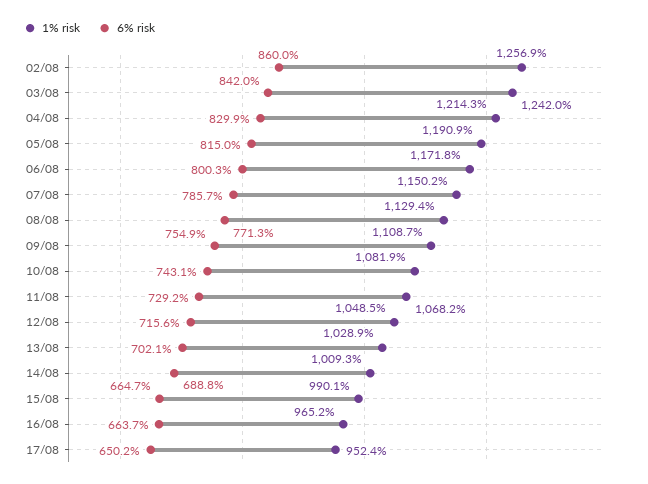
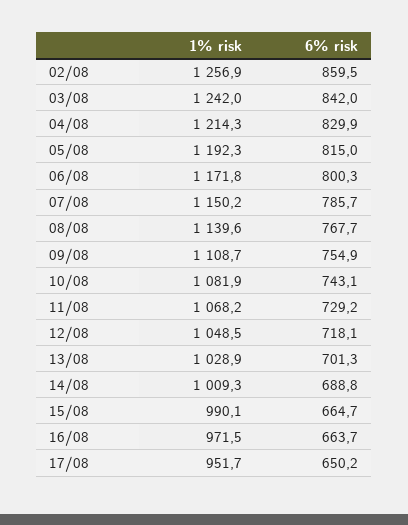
6% risk, 02/08: 860 -> 859.5
1% risk, 05/08: 1190.9 -> 1192.3
1% risk, 08/08: 1129.4 -> 1139.6
6% risk, 08/08: 771.3 -> 767.7
6% risk, 12/08: 715.6 -> 718.1
6% risk, 13/08: 702.1 -> 701.3
1% risk, 16/08: 965.2 -> 971.5
1% risk, 17/08: 952.4 -> 951.7

